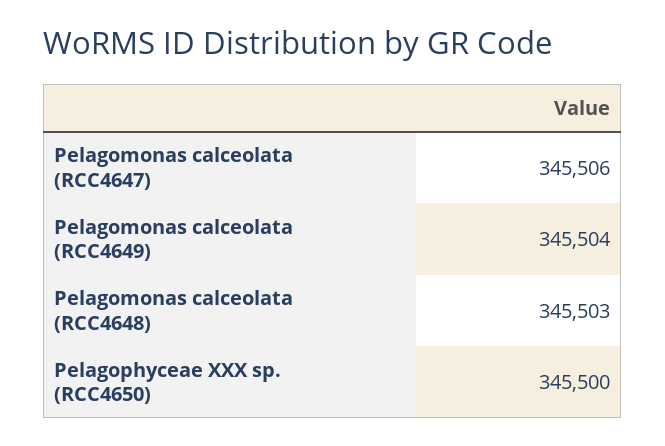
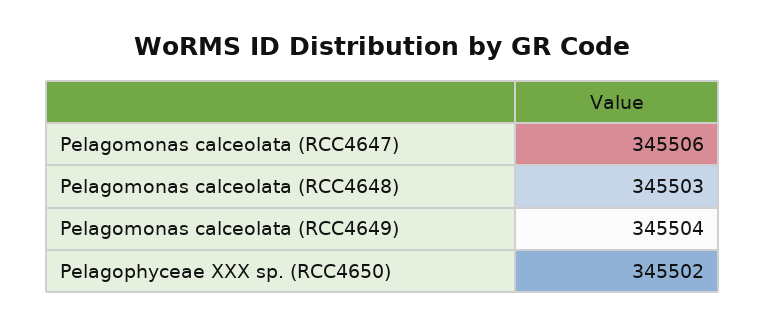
Pelagophyceae XXX sp. (RCC4650): 345500 -> 345502

